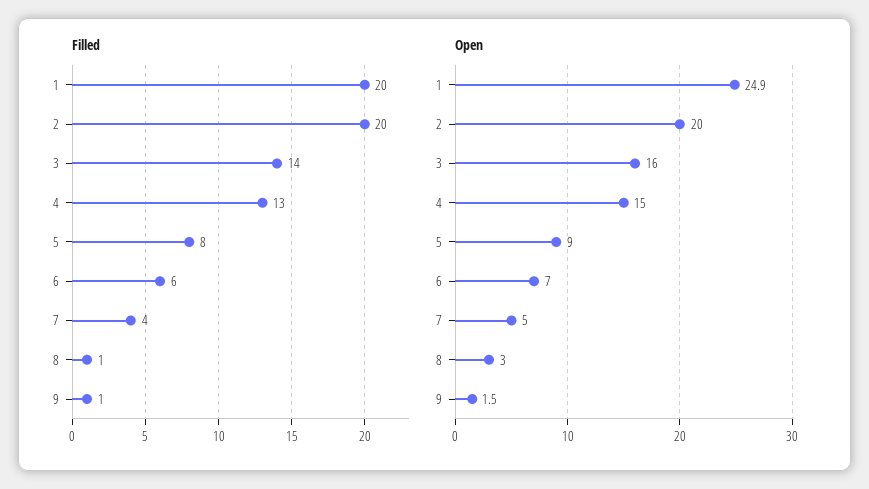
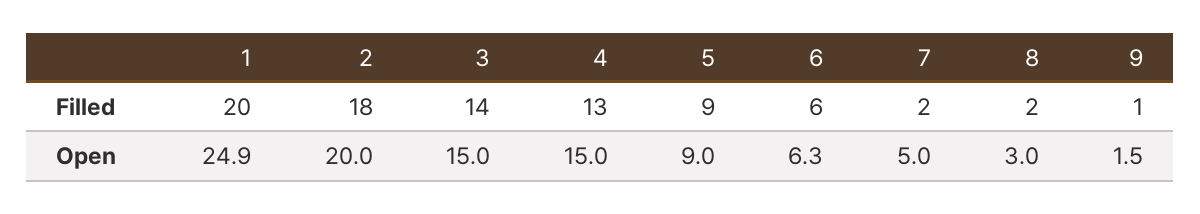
Filled, 2: 20 -> 18
Filled, 5: 8 -> 9
Filled, 7: 4 -> 2
Filled, 8: 1 -> 2
Open, 3: 16 -> 15
Open, 6: 7 -> 6.3

